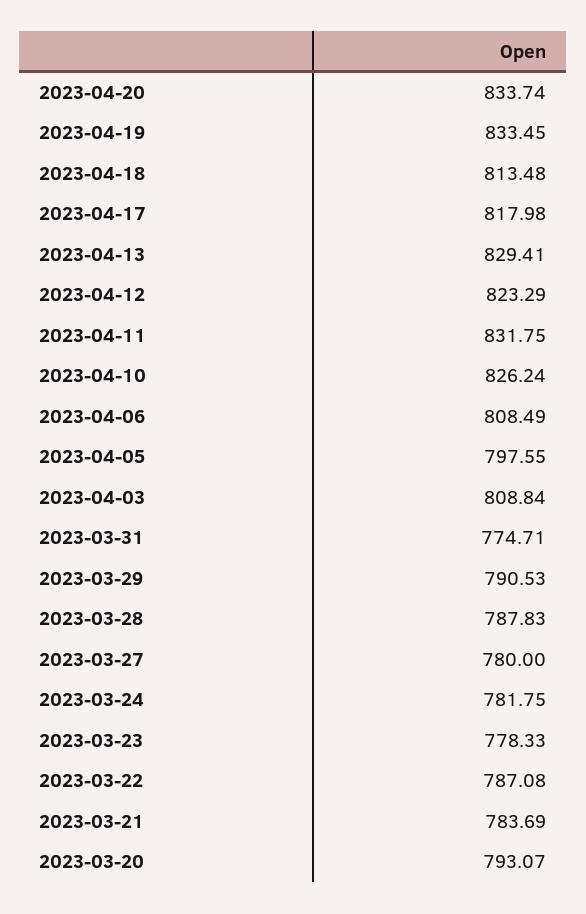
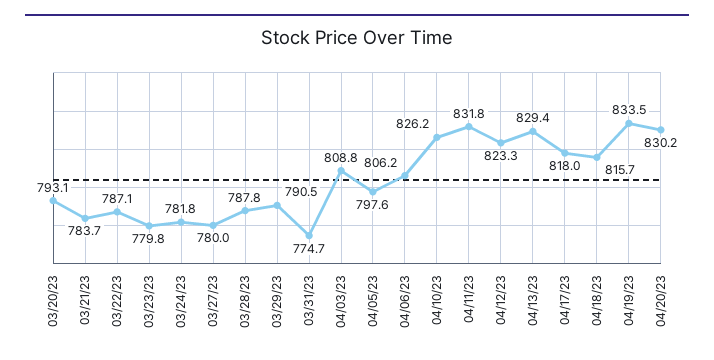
2023-04-20: 833.74 -> 830.2
2023-04-18: 813.48 -> 815.7
2023-04-06: 808.49 -> 806.2
2023-03-23: 778.33 -> 779.8

